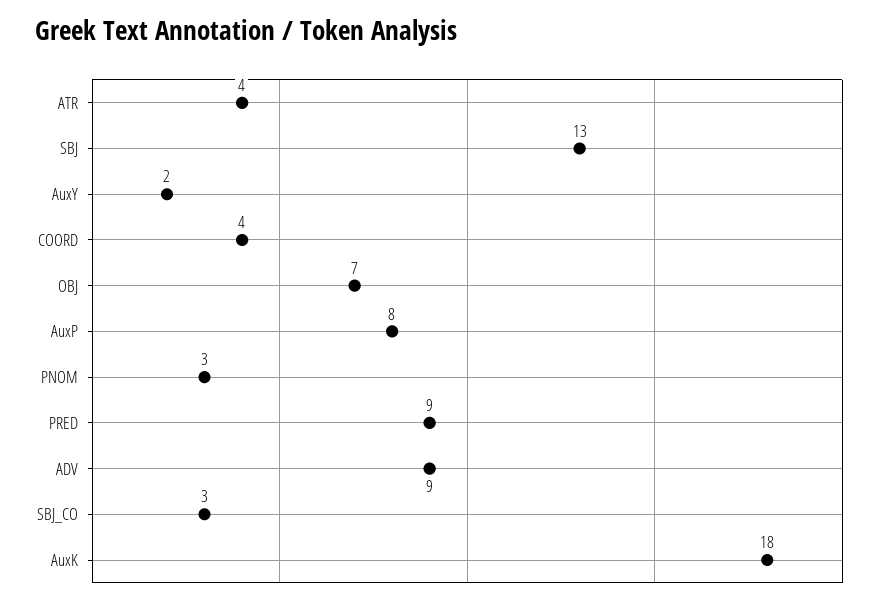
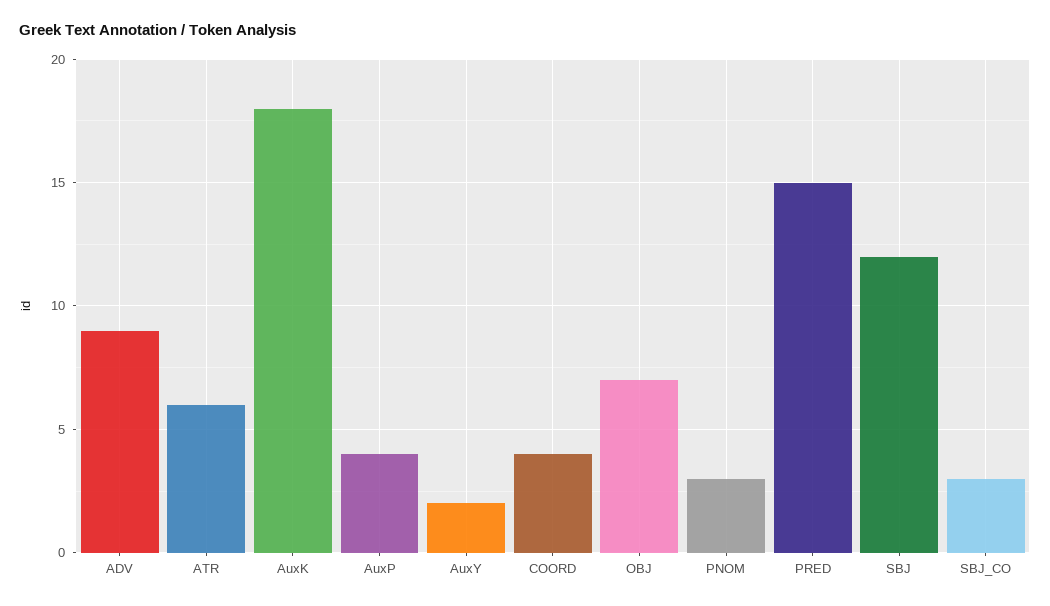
ATR: 4 -> 6
SBJ: 13 -> 12
AuxP: 8 -> 4
PRED: 9 -> 15

